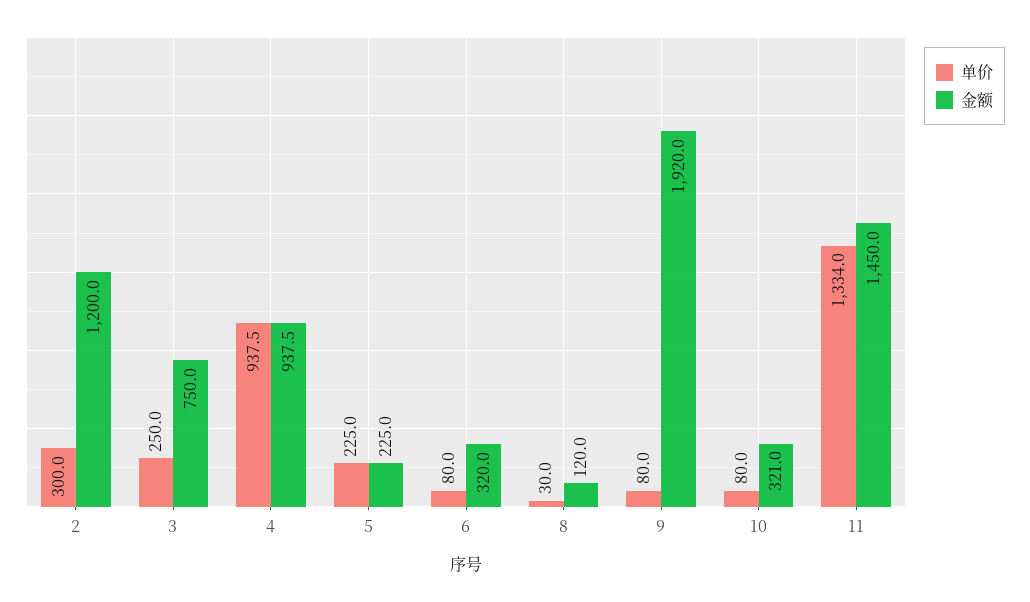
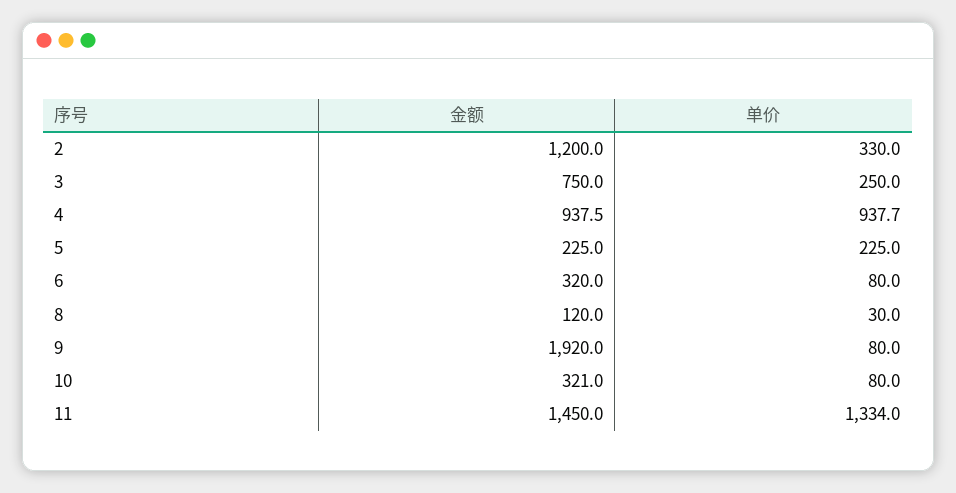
单价, 2: 300 -> 330
单价, 4: 937.5 -> 937.7

